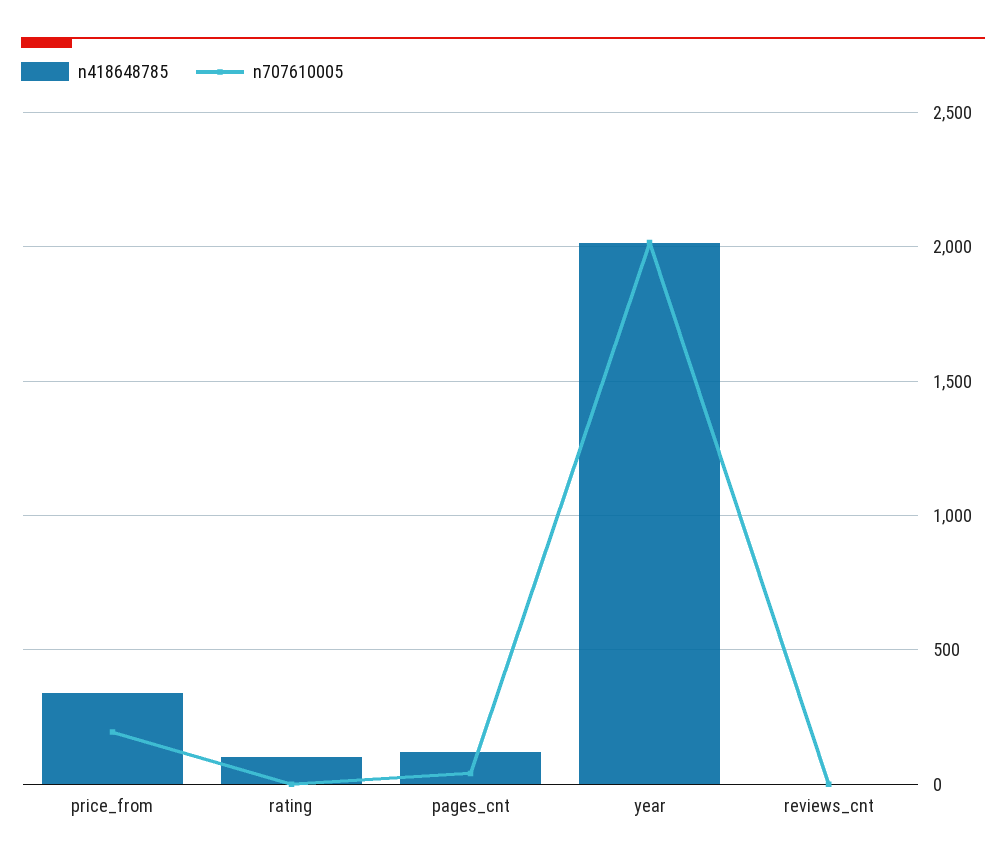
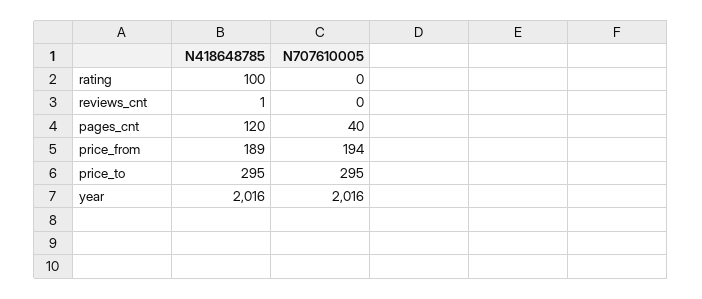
n418648785, price_from: 350 -> 189
n418648785, price_to: none -> 295
n707610005, price_to: none -> 295

